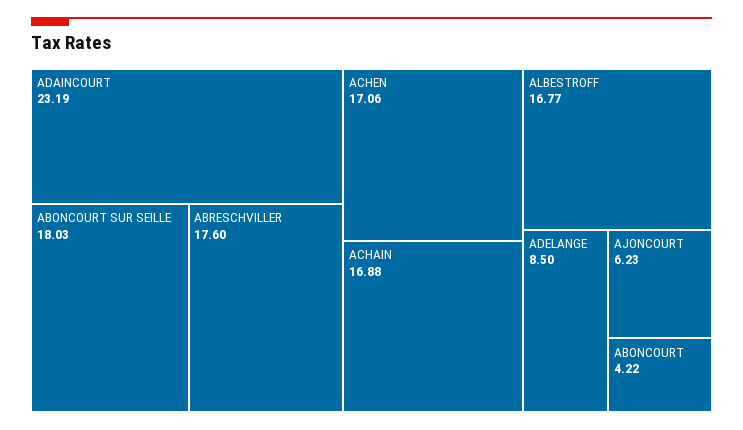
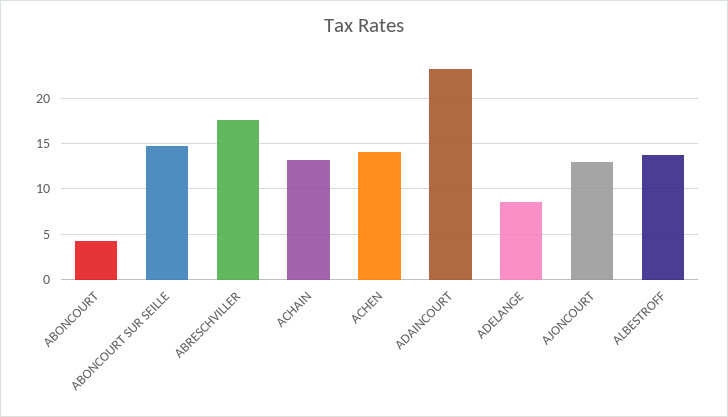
ABONCOURT SUR SEILLE: 18.03 -> 15
ACHEN: 17.06 -> 14
ACHAIN: 16.88 -> 13
ALBESTROFF: 16.77 -> 14
AJONCOURT: 6.23 -> 13

